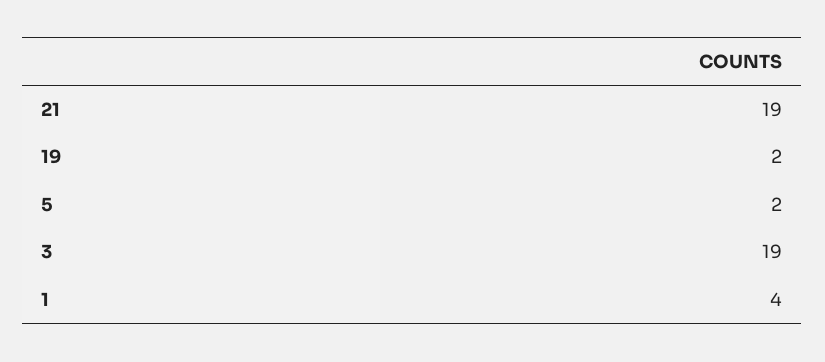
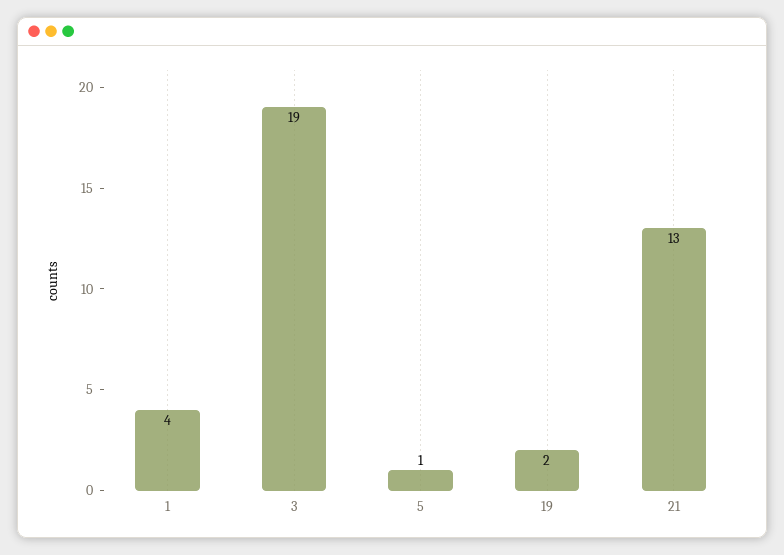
21: 19 -> 13
5: 2 -> 1

